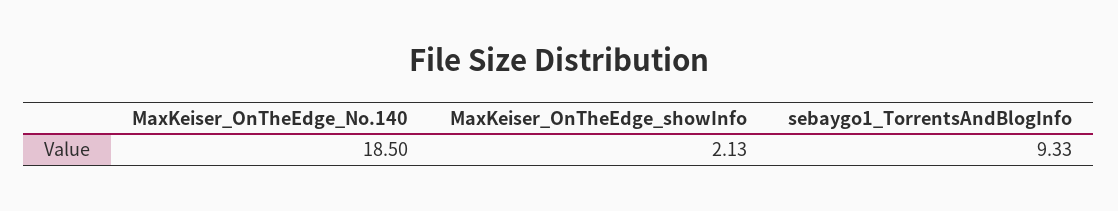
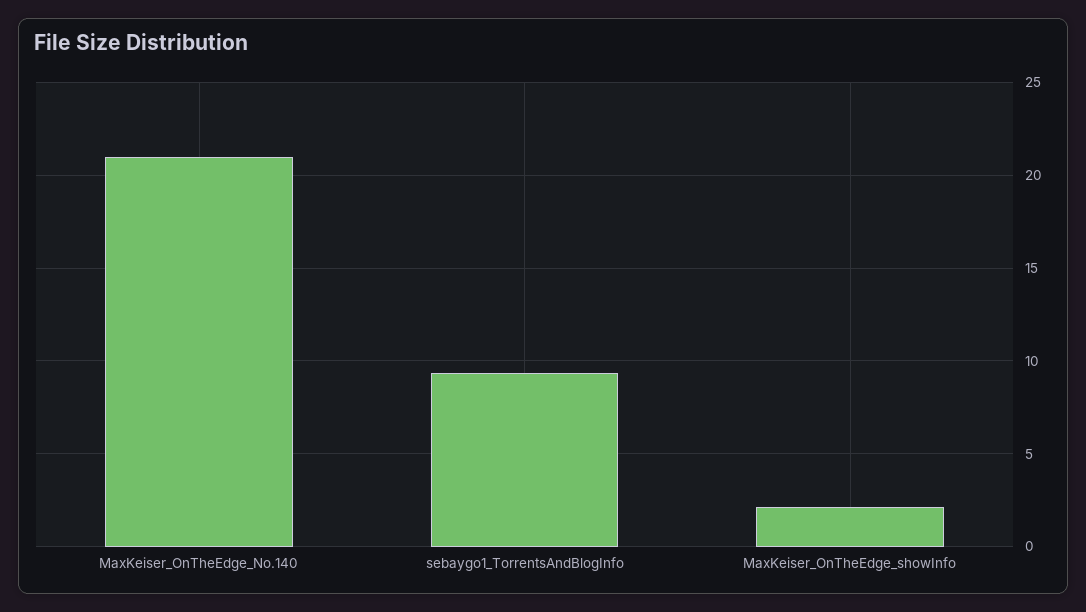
MaxKeiser_OnTheEdge_No.140: 18.5 -> 21

